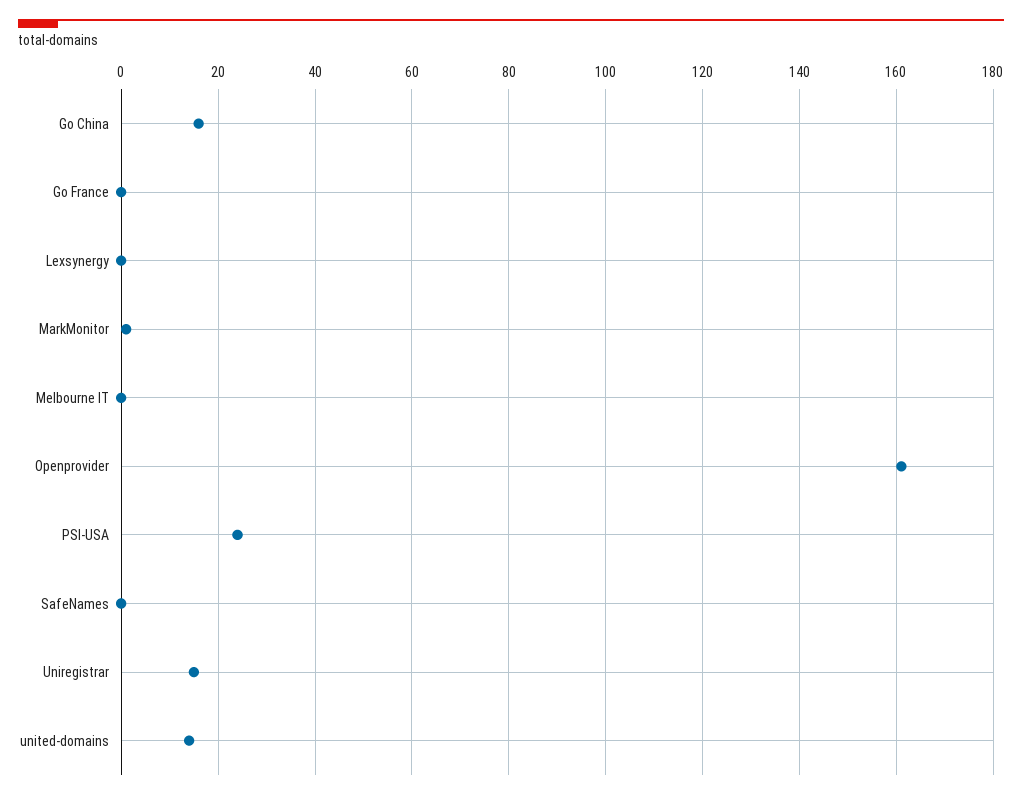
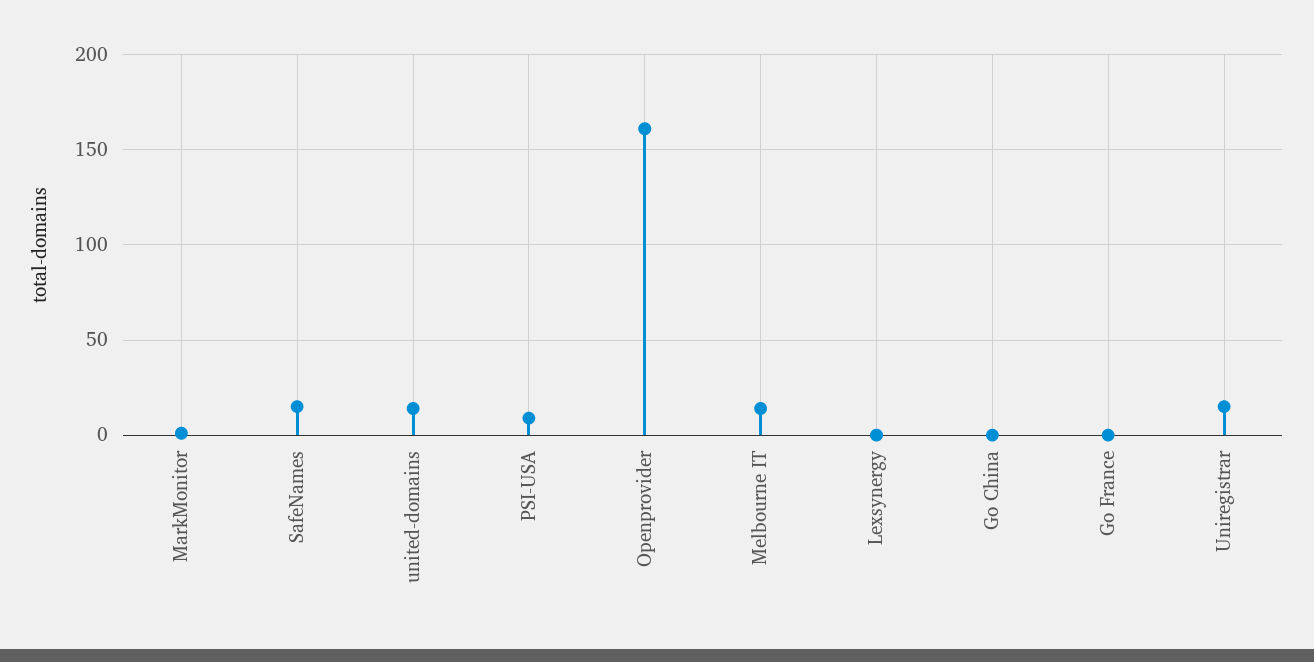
Go China: 15 -> 0
Melbourne IT: 0 -> 15
PSI-USA: 25 -> 10
SafeNames: 0 -> 15

